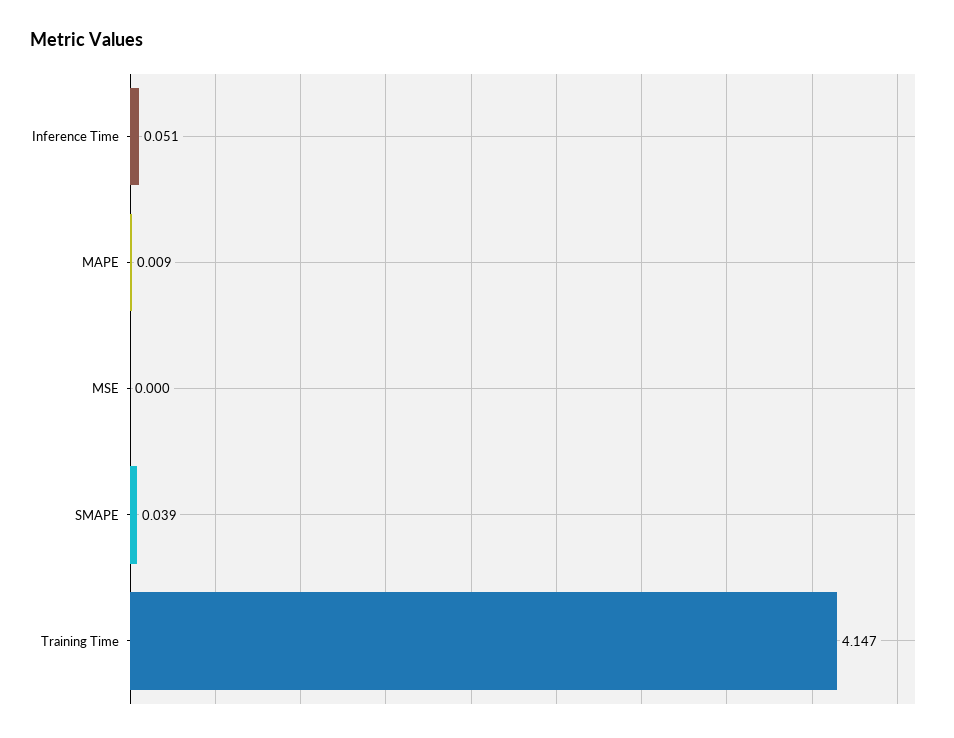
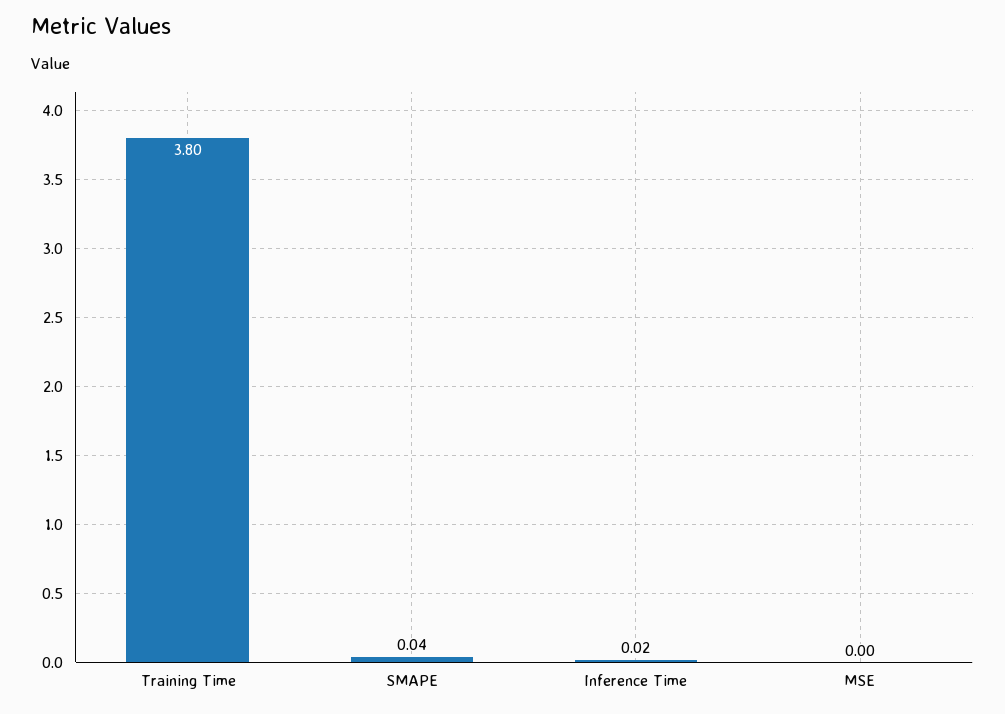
Inference Time: 0.051 -> 0.02
MAPE: 0.009 -> none
Training Time: 4.147 -> 3.8

